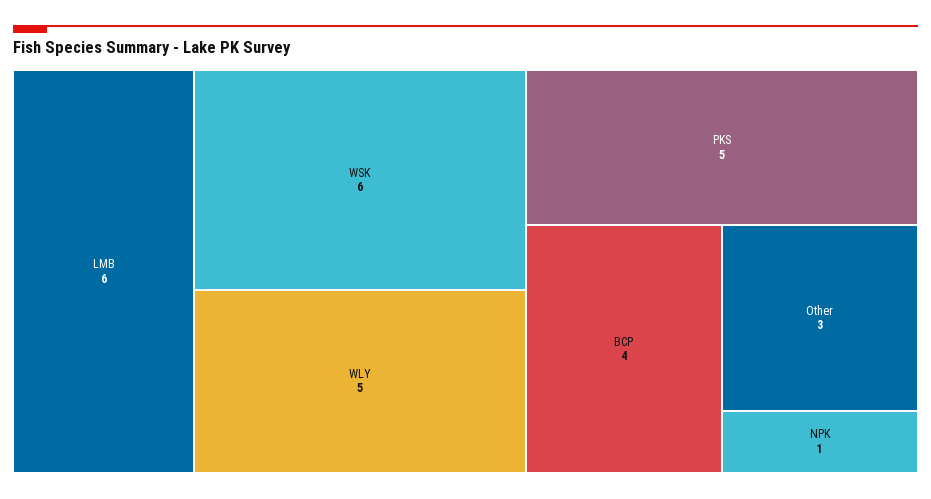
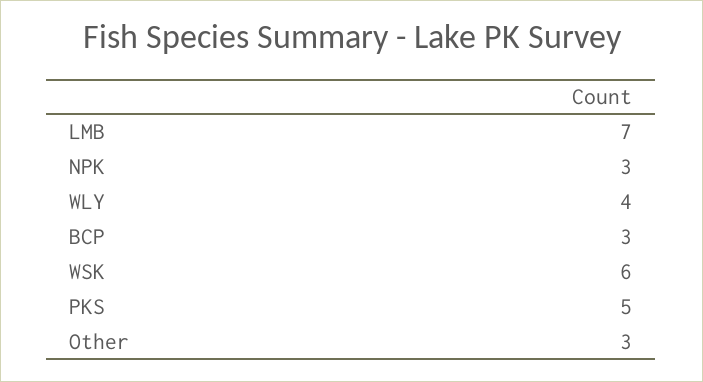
LMB: 6 -> 7
WLY: 5 -> 4
BCP: 4 -> 3
NPK: 1 -> 3

